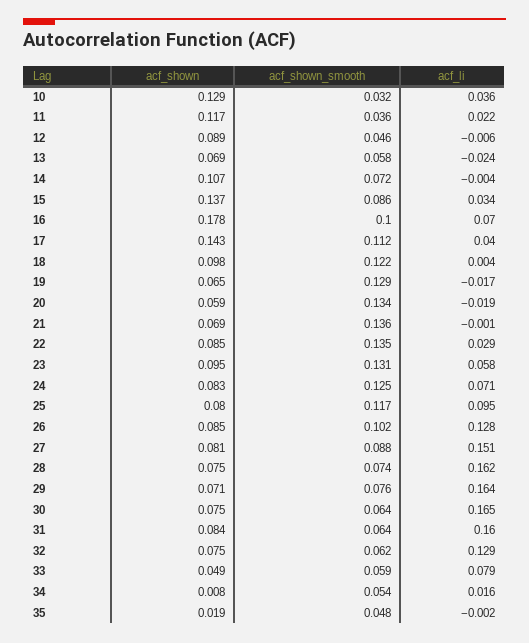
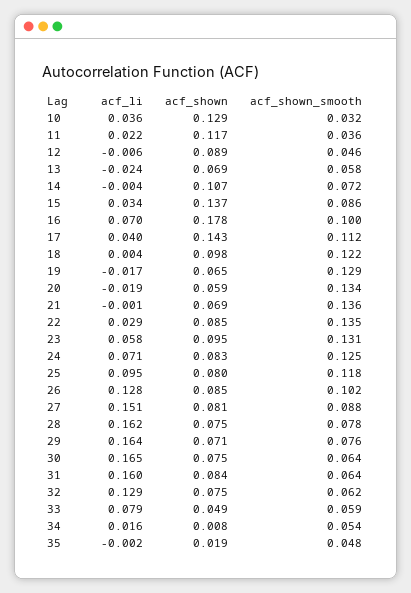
acf_shown_smooth, 25: 0.117 -> 0.118
acf_shown_smooth, 28: 0.074 -> 0.078

